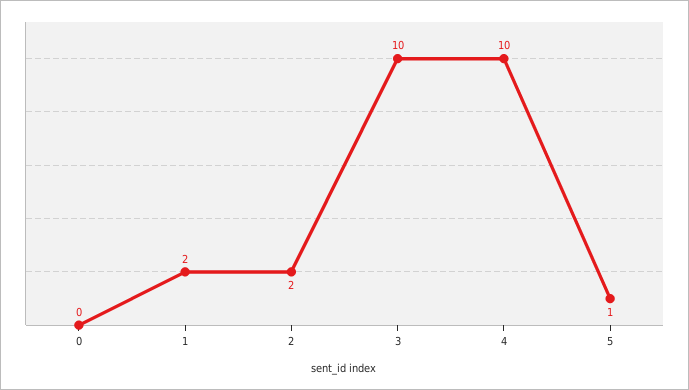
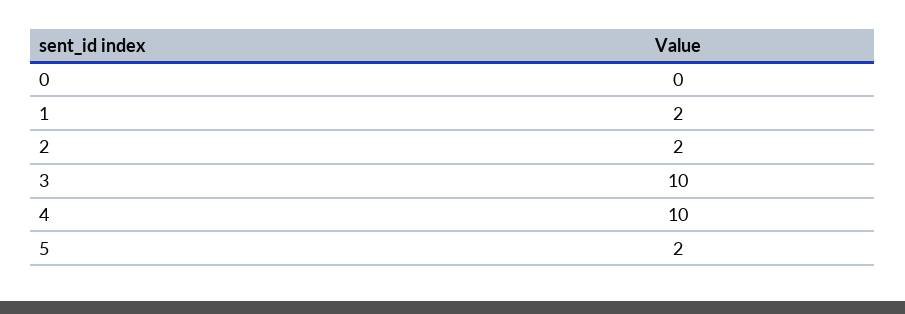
5: 1 -> 2

